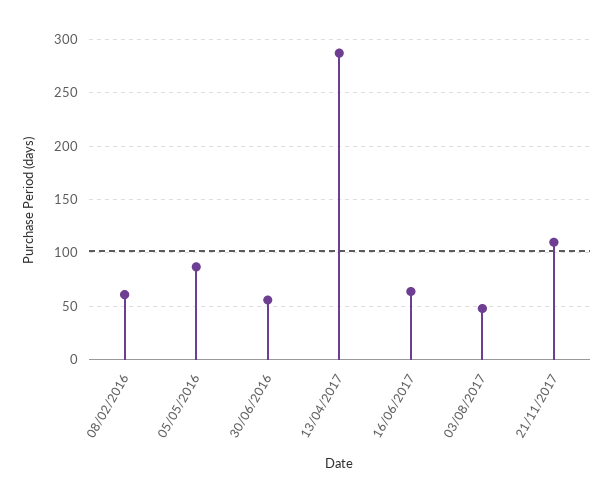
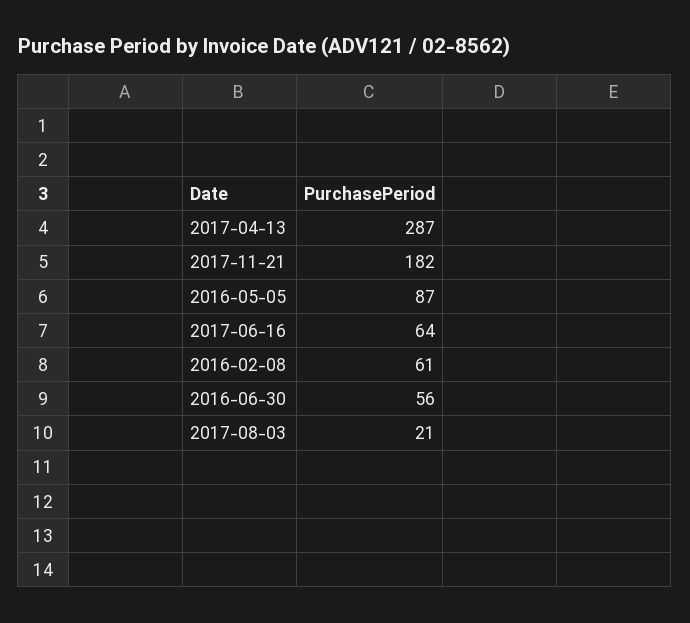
03/08/2017: 50 -> 21
21/11/2017: 110 -> 182

